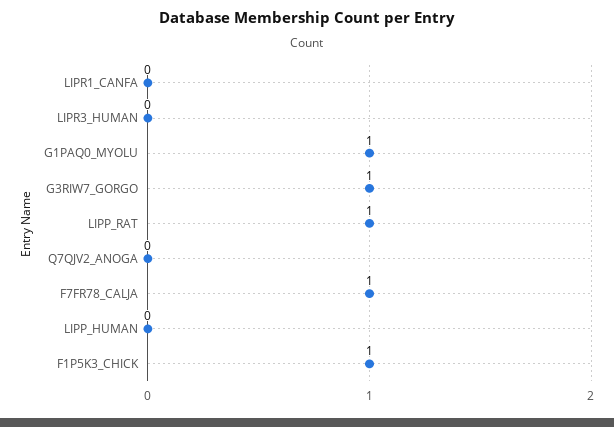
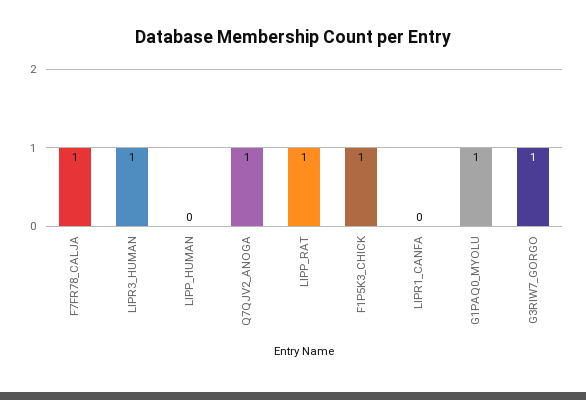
LIPR3_HUMAN: 0 -> 1
Q7QJV2_ANOGA: 0 -> 1

